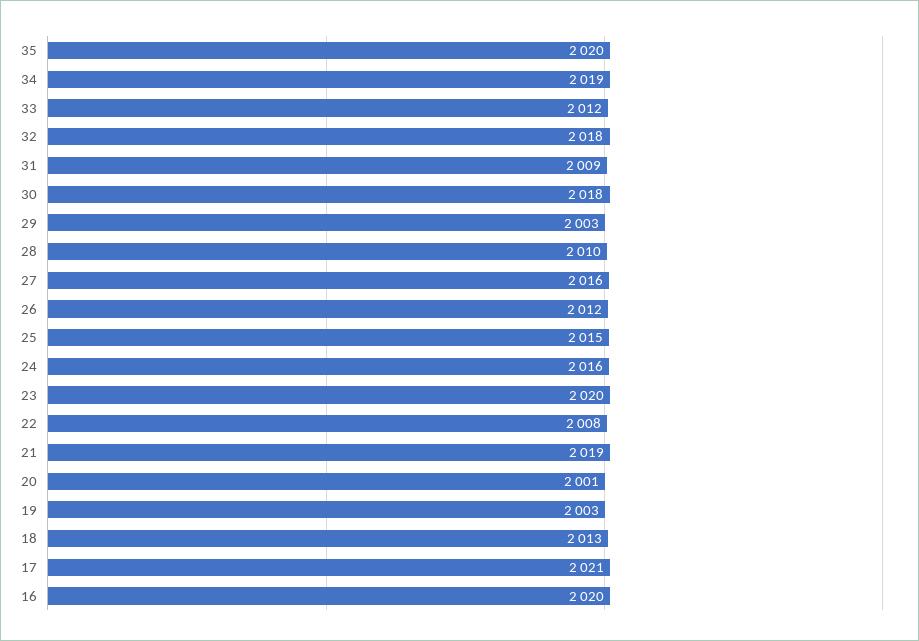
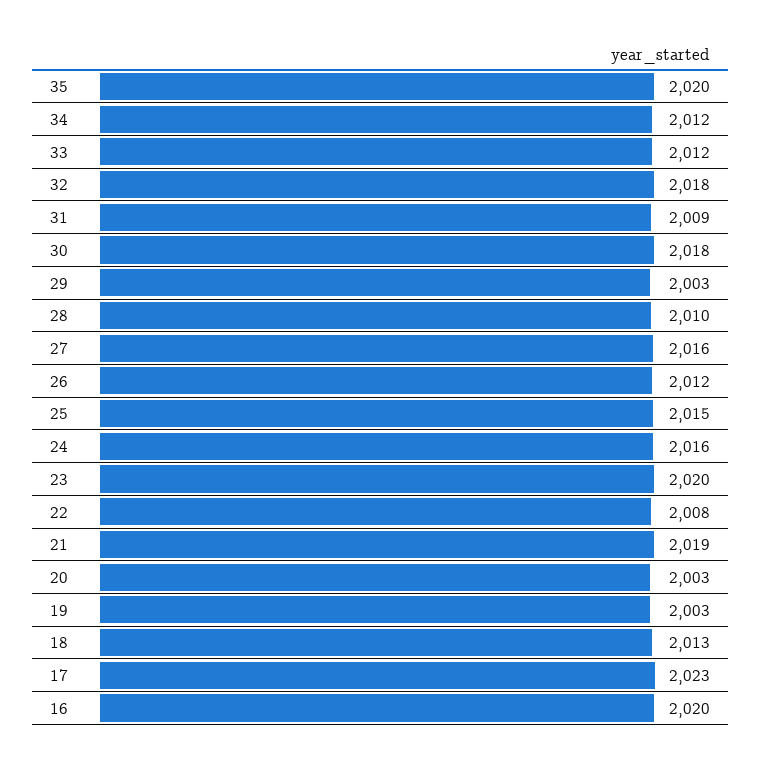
34: 2019 -> 2012
20: 2001 -> 2003
17: 2021 -> 2023

